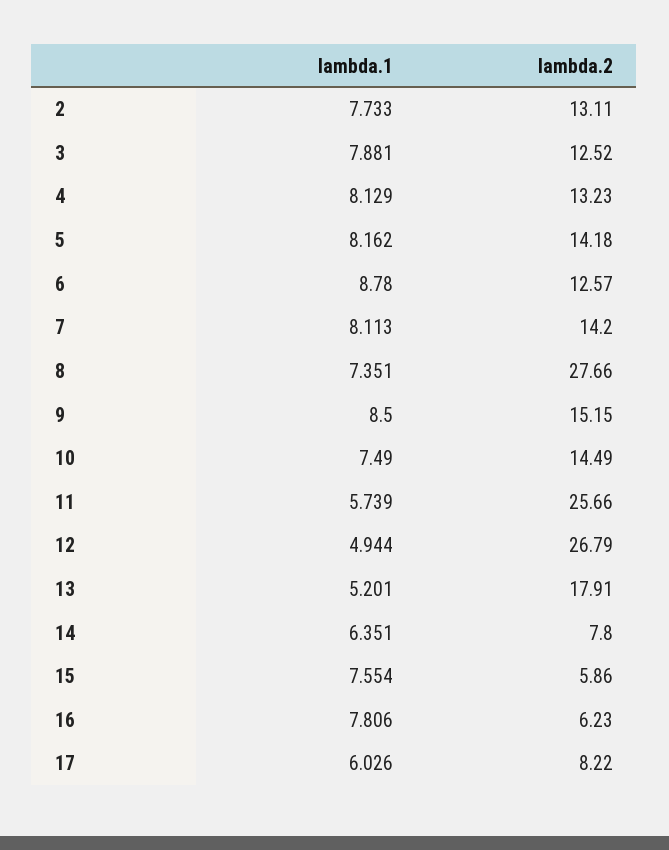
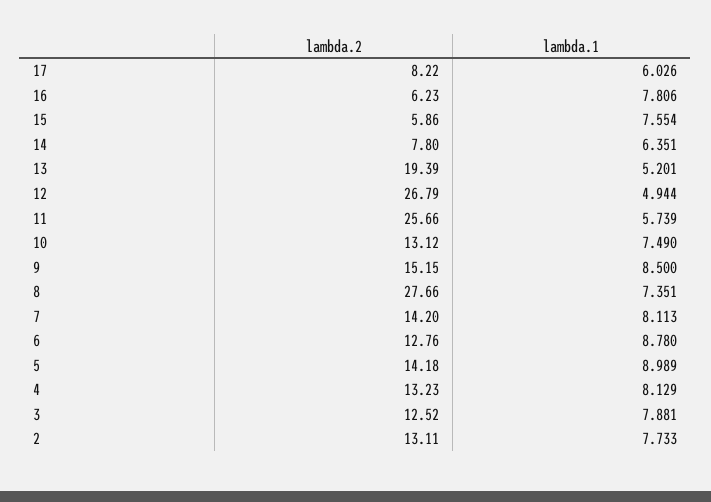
lambda.1, 5: 8.162 -> 8.989
lambda.2, 6: 12.57 -> 12.76
lambda.2, 10: 14.49 -> 13.12
lambda.2, 13: 17.91 -> 19.39

